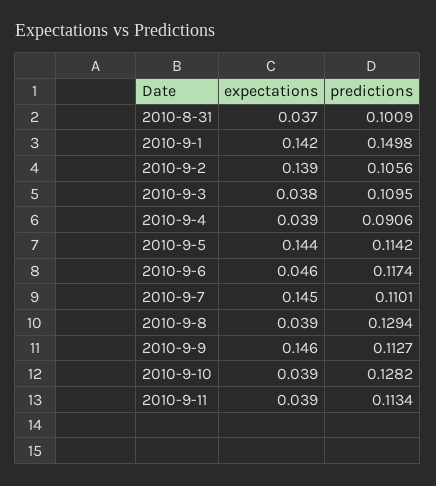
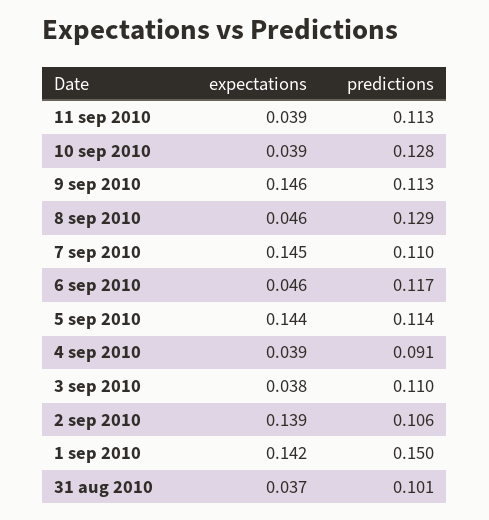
expectations, 2010-9-8: 0.039 -> 0.046

